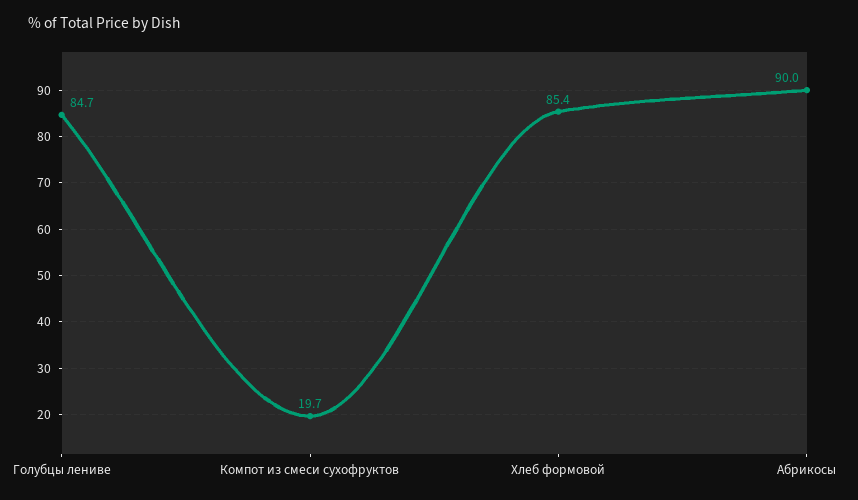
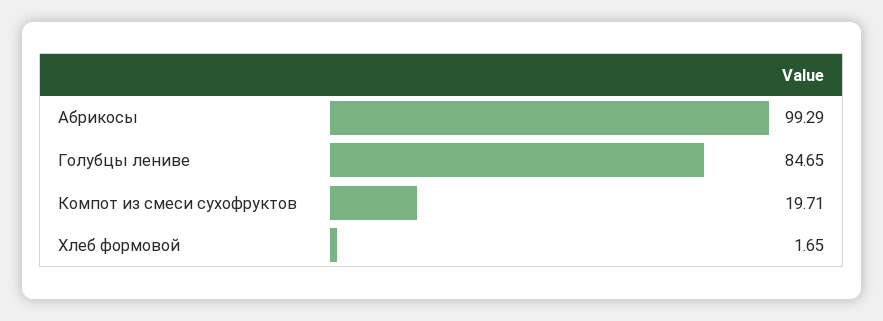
Хлеб формовой: 85.4 -> 1.65
Абрикосы: 90 -> 99.29

